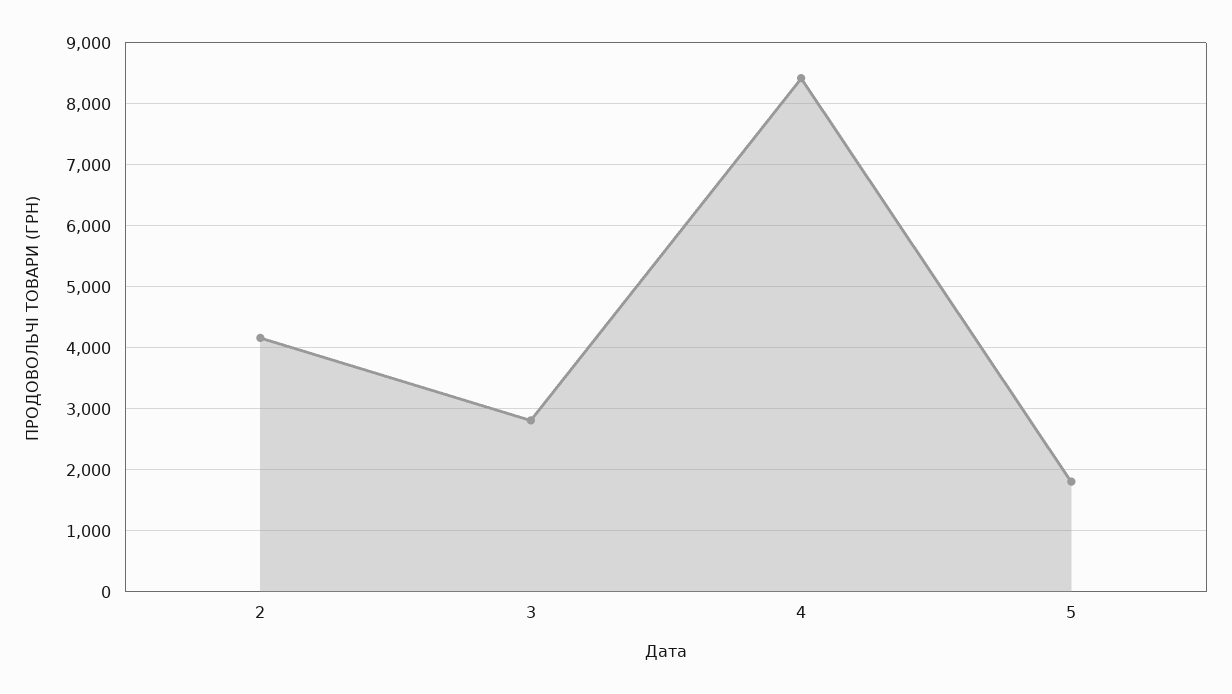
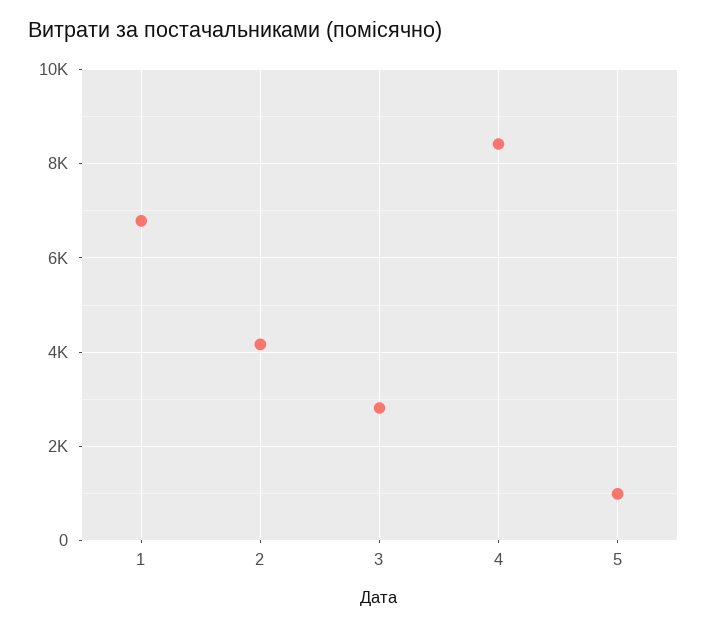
5: 1800 -> 1000
1: none -> 6800

